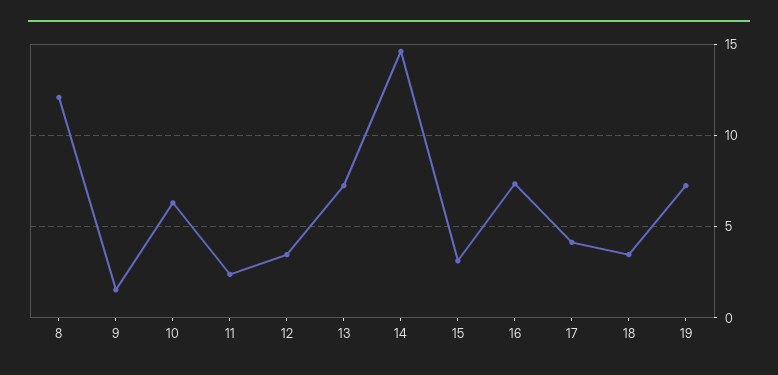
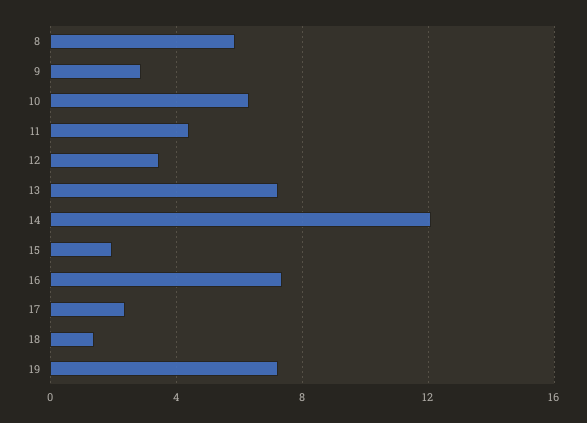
8: 12 -> 6
9: 1.5 -> 3
11: 2.5 -> 4.5
14: 14.5 -> 12
15: 3 -> 2
17: 4 -> 2.5
18: 3.5 -> 1.5

